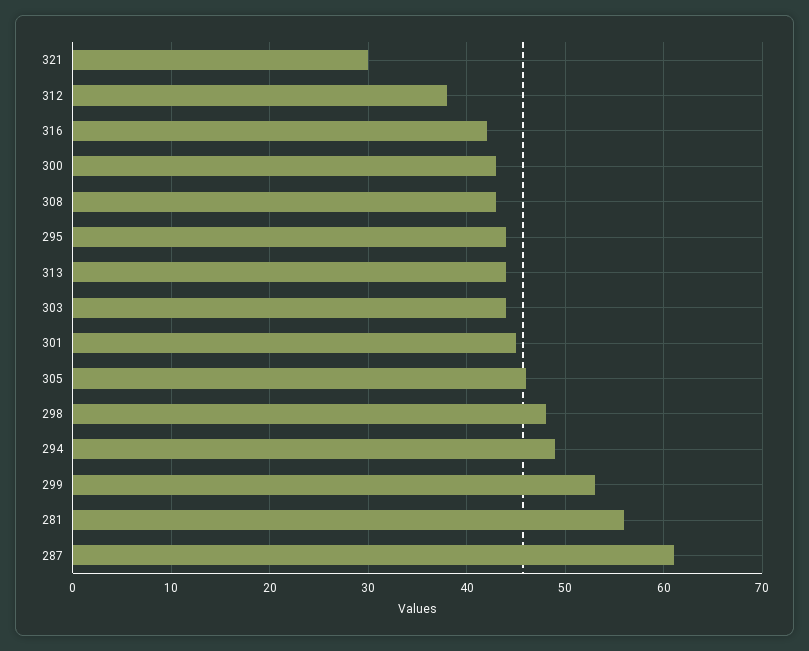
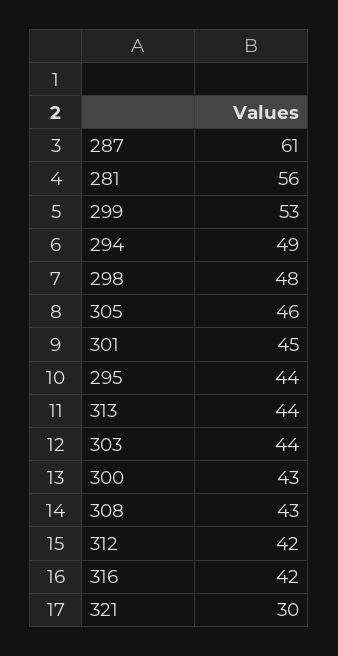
312: 38 -> 42

